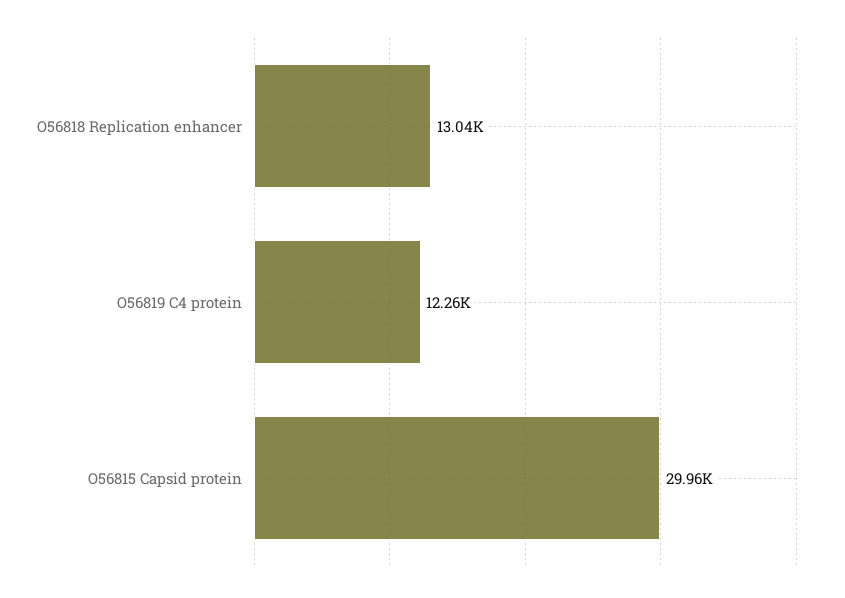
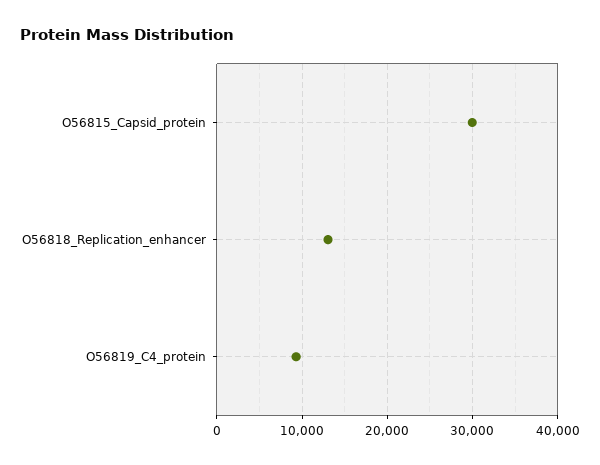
O56819 C4 protein: 12260 -> 9000

